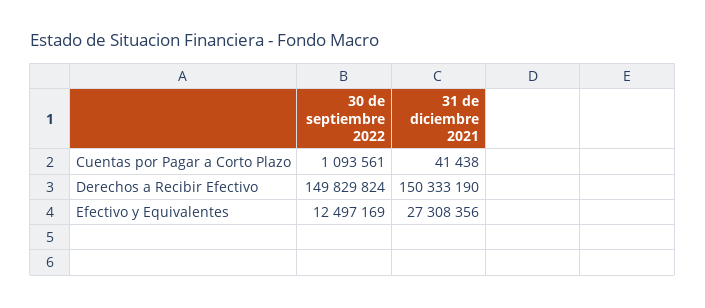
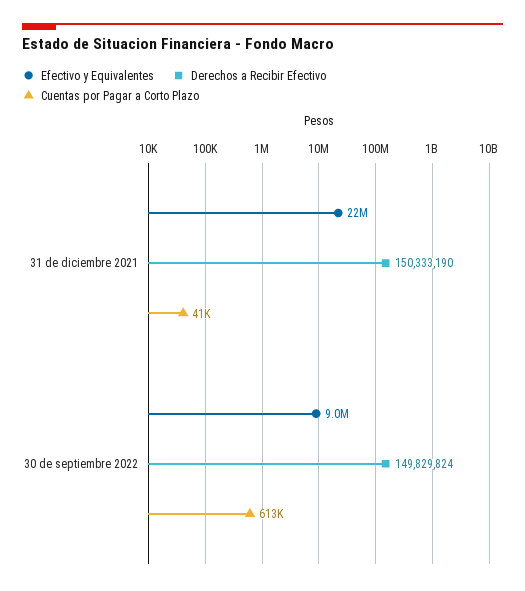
Cuentas por Pagar a Corto Plazo, 30 de septiembre 2022: 1093561 -> 613000
Efectivo y Equivalentes, 30 de septiembre 2022: 12497169 -> 9000000
Efectivo y Equivalentes, 31 de diciembre 2021: 27308356 -> 22000000

